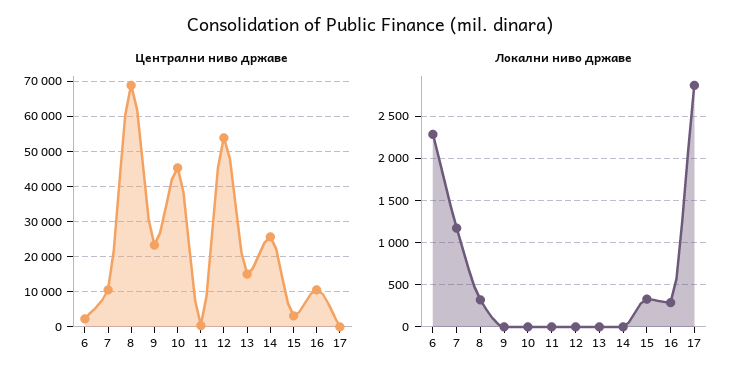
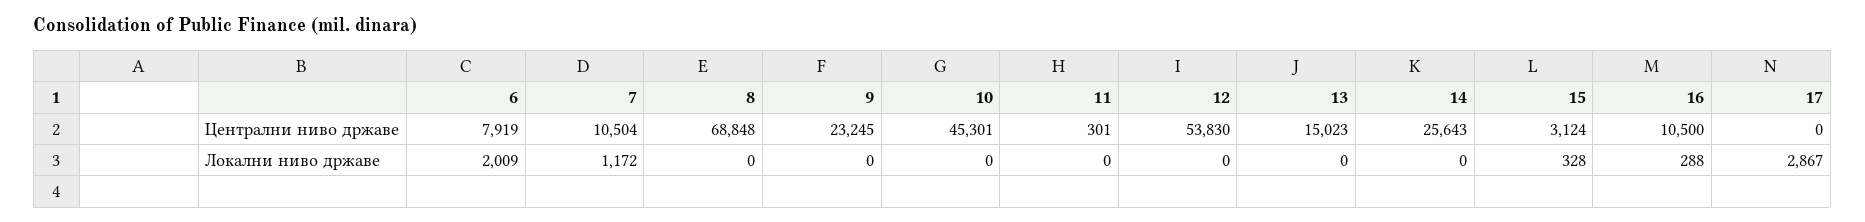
Централни ниво државе, 6: 2000 -> 7919
Локални ниво државе, 6: 2300 -> 2009
Локални ниво државе, 8: 300 -> 0

